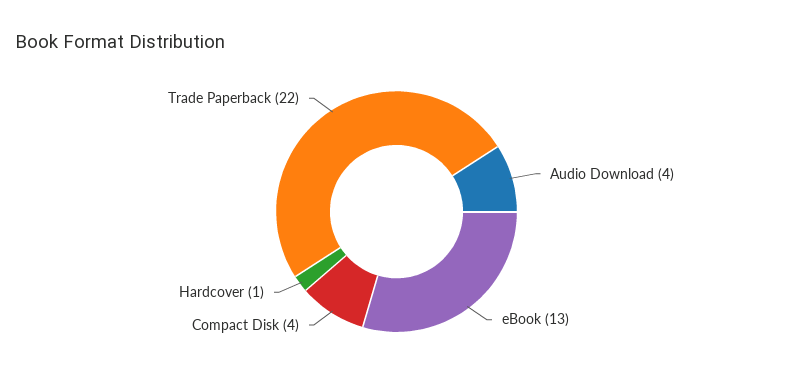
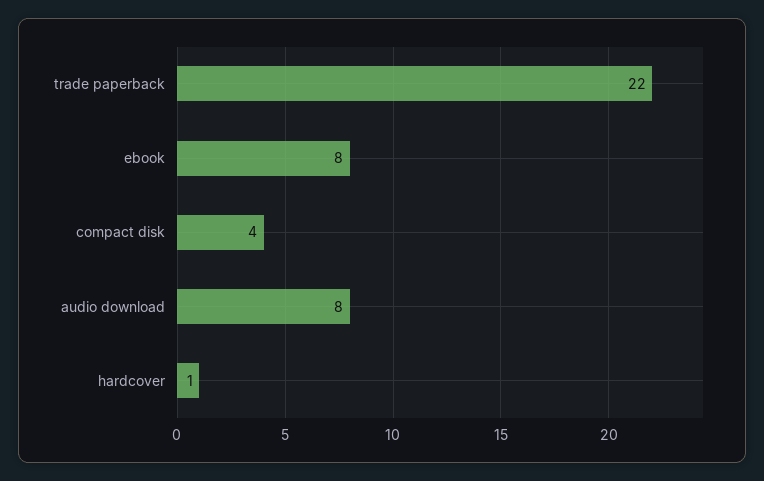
Audio Download: 4 -> 8
eBook: 13 -> 8

